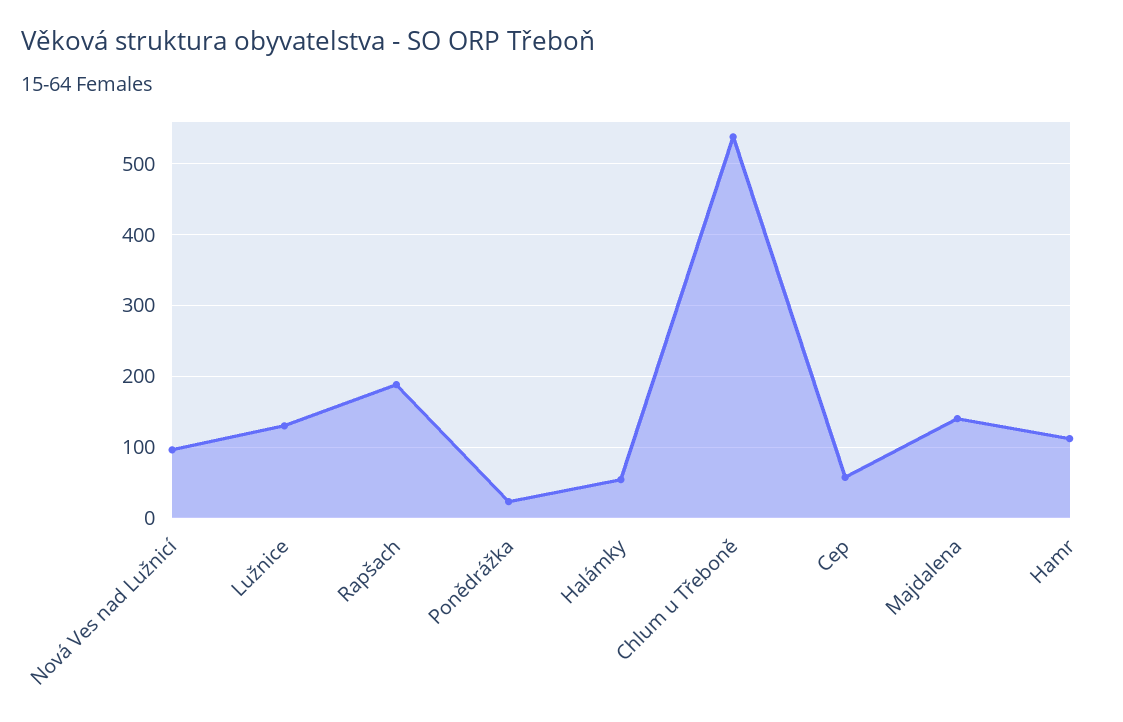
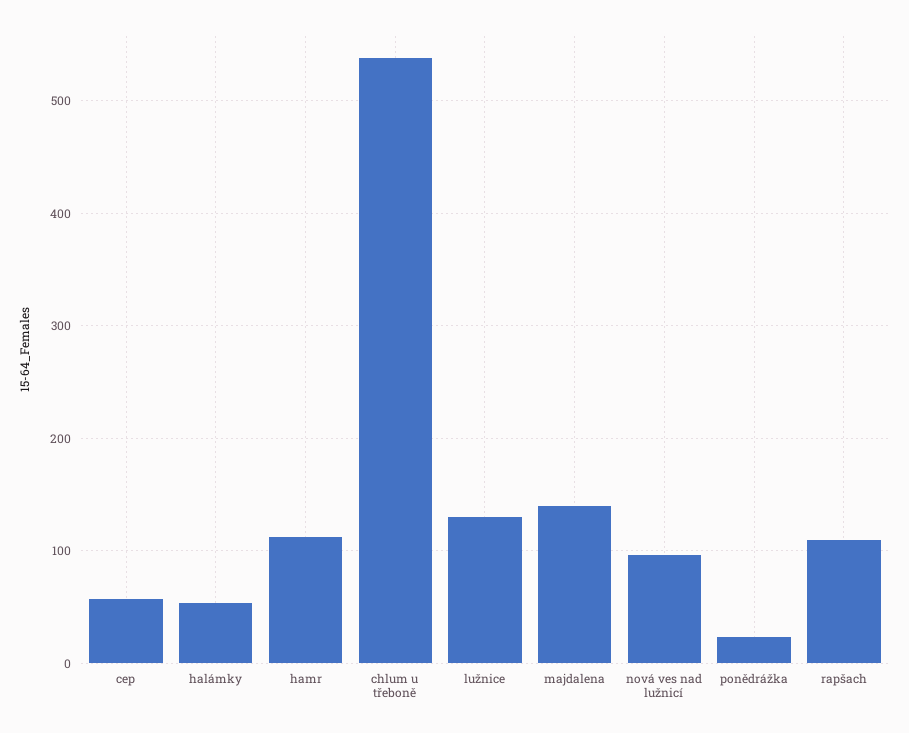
Rapšach: 190 -> 110

